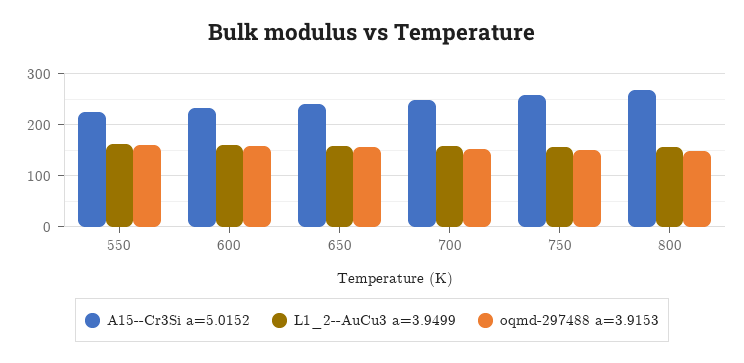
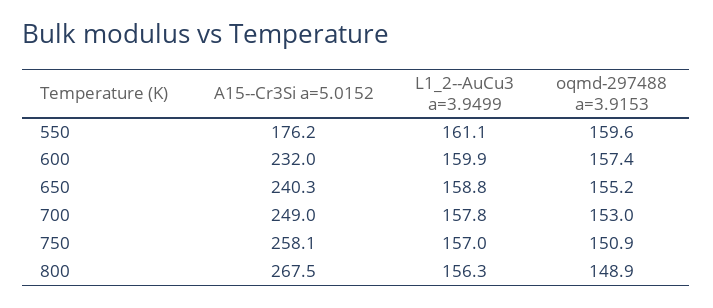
A15--Cr3Si a=5.0152, 550: 220 -> 176.2

